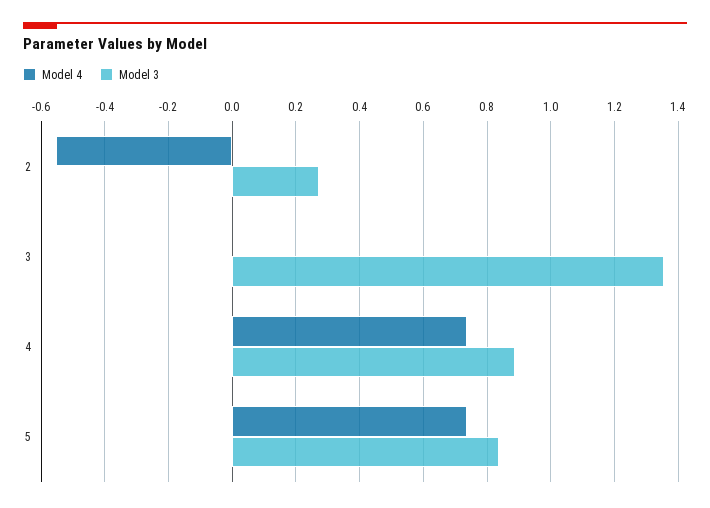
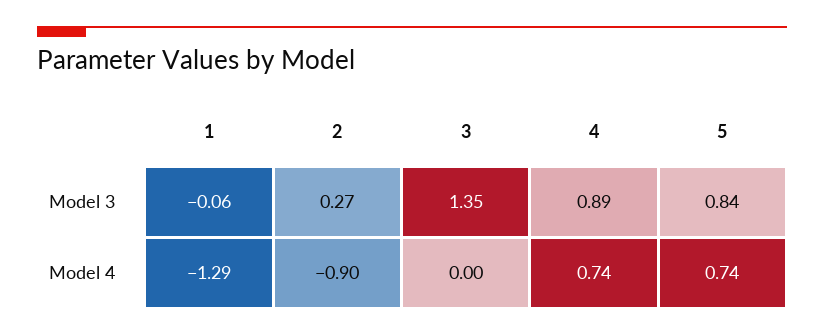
Model 4, 2: -0.56 -> -0.9
Model 3, 1: none -> -0.06
Model 4, 1: none -> -1.29

